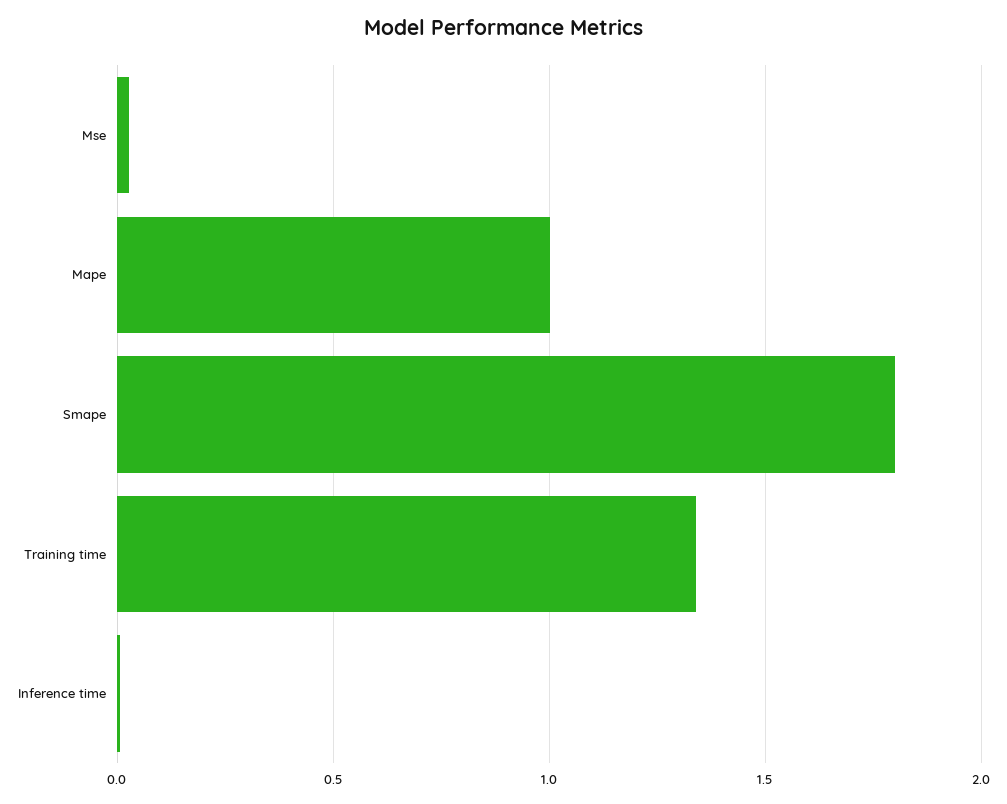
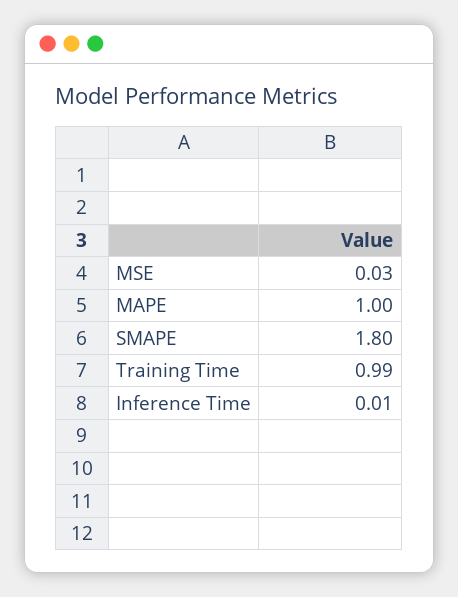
Training time: 1.35 -> 0.99

